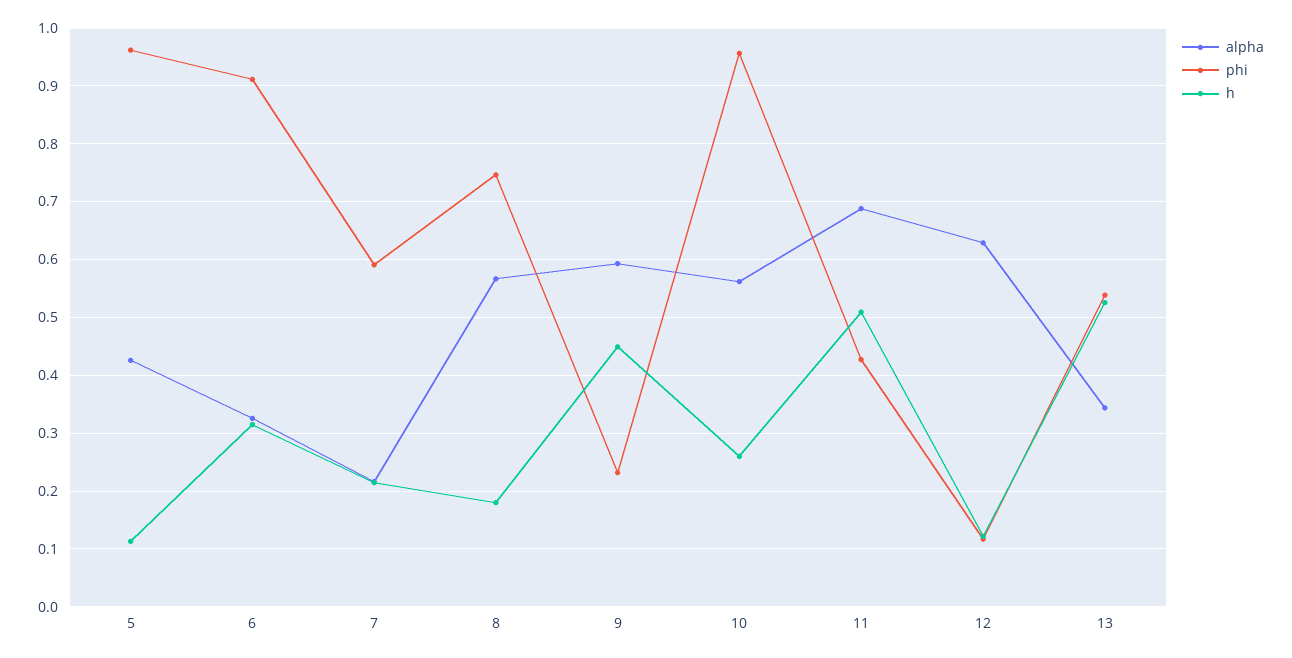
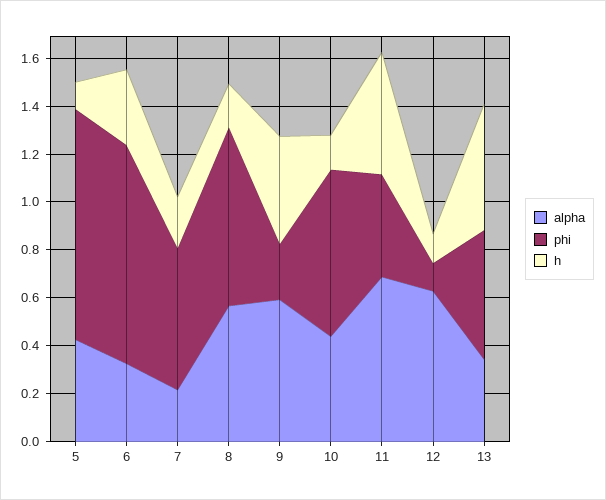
alpha, 10: 0.56 -> 0.45
phi, 10: 0.96 -> 0.7
h, 10: 0.26 -> 0.15

